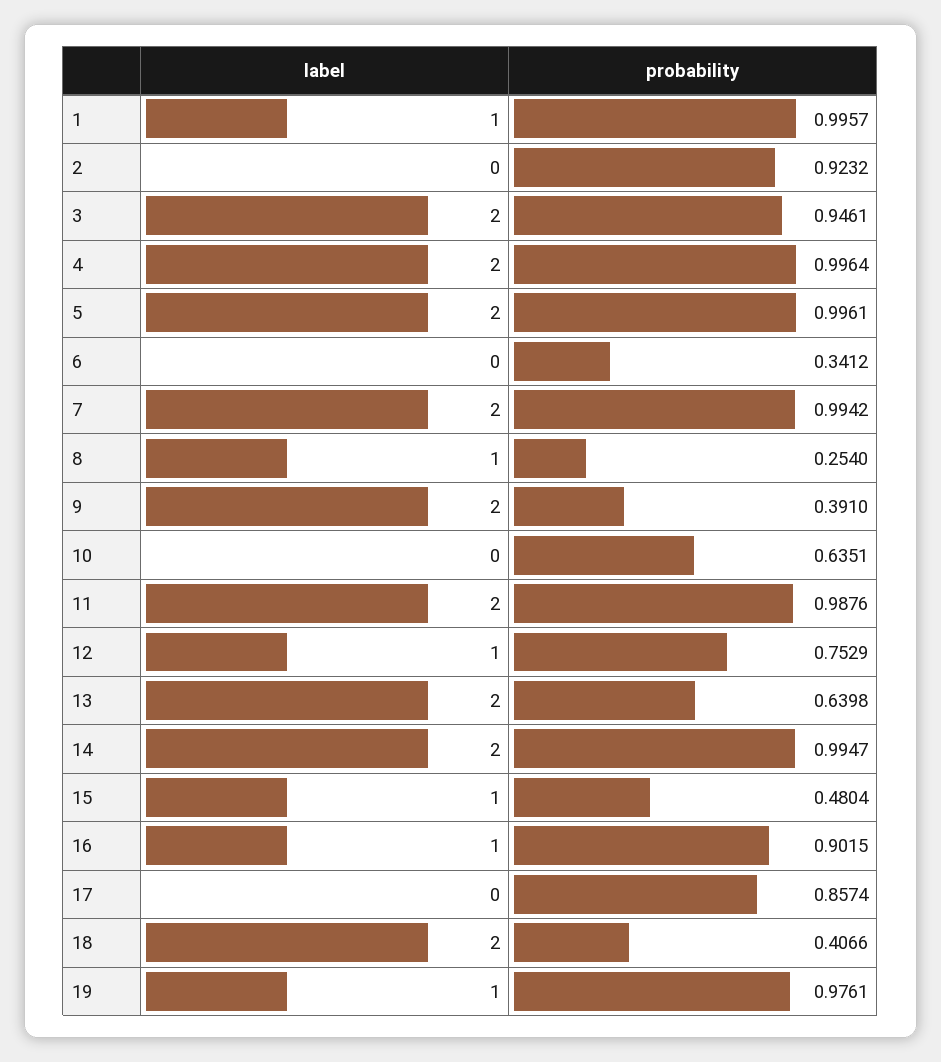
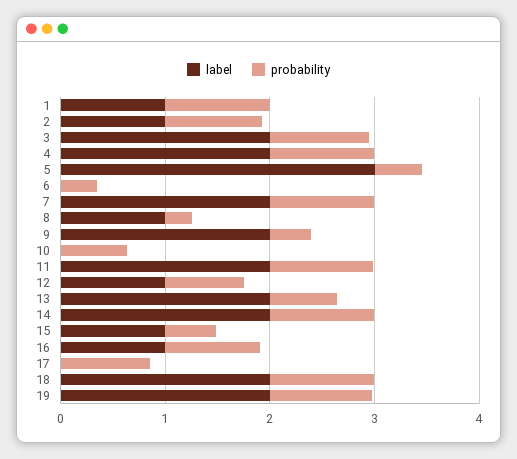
label, 2: 0 -> 1
label, 5: 2 -> 3
probability, 5: 0.9961 -> 0.4
probability, 18: 0.4066 -> 1
label, 19: 1 -> 2

